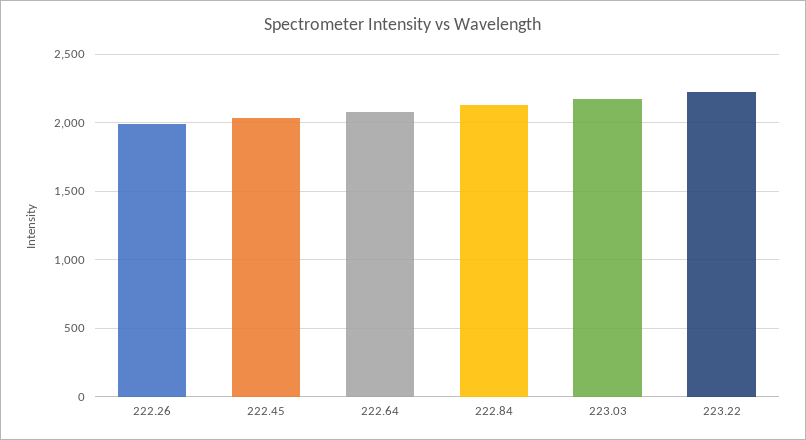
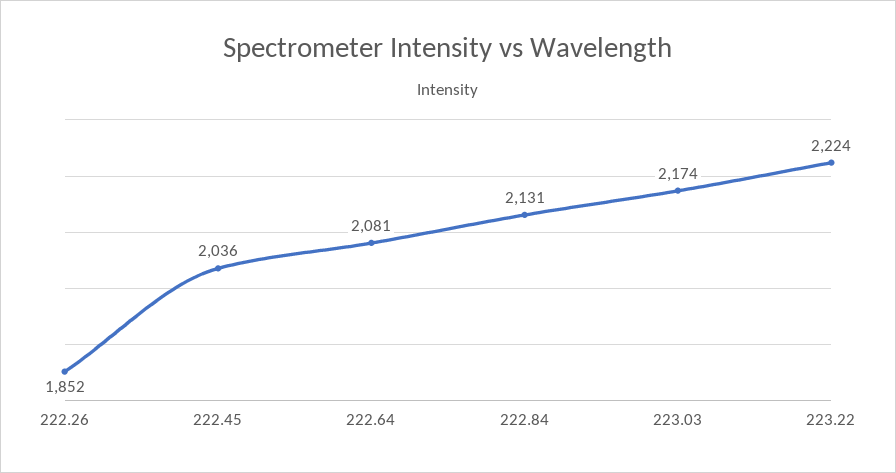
222.26: 2000 -> 1852

